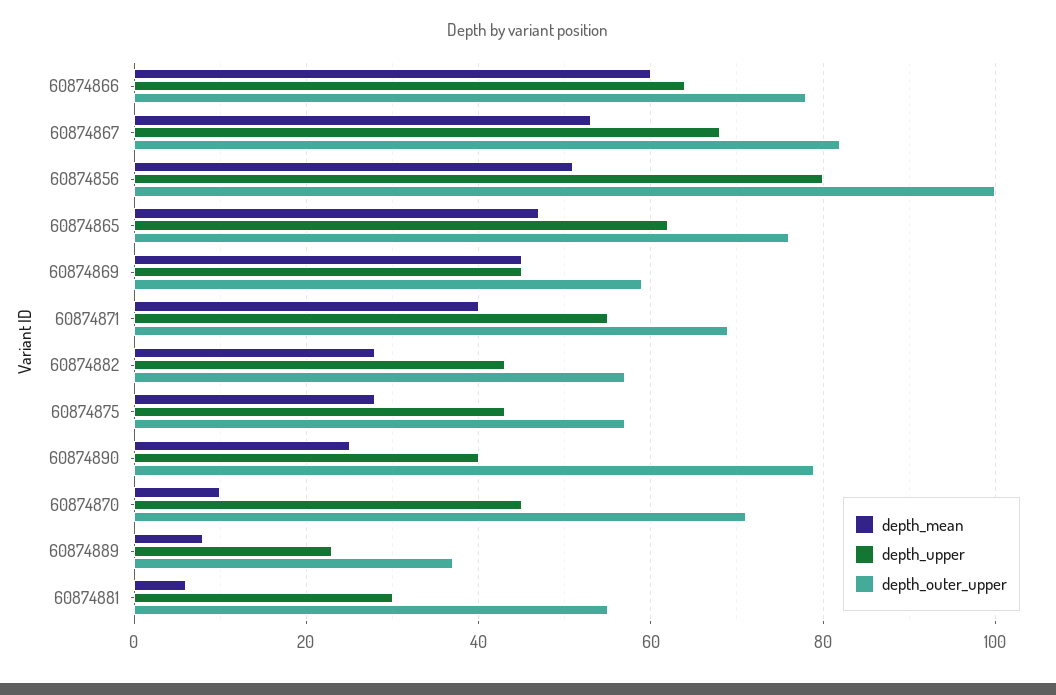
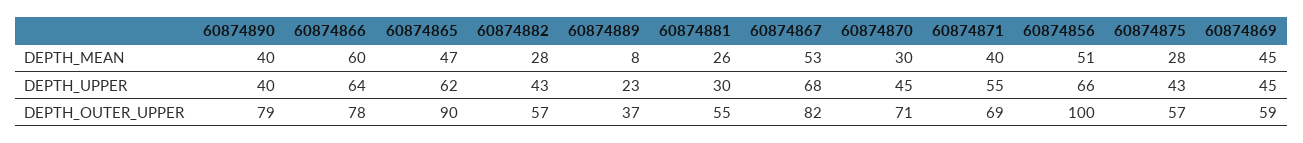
depth_upper, 60874856: 80 -> 66
depth_outer_upper, 60874865: 75 -> 90
depth_mean, 60874890: 25 -> 40
depth_mean, 60874870: 10 -> 30
depth_mean, 60874881: 5 -> 26

